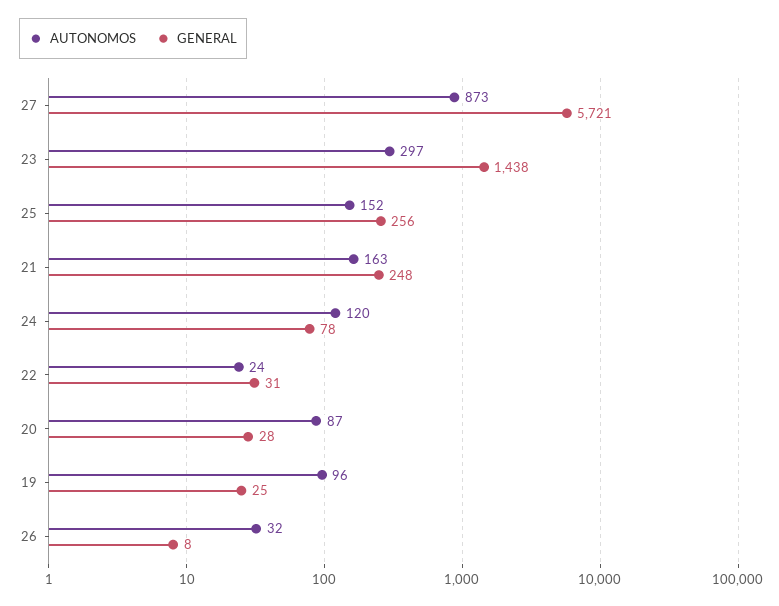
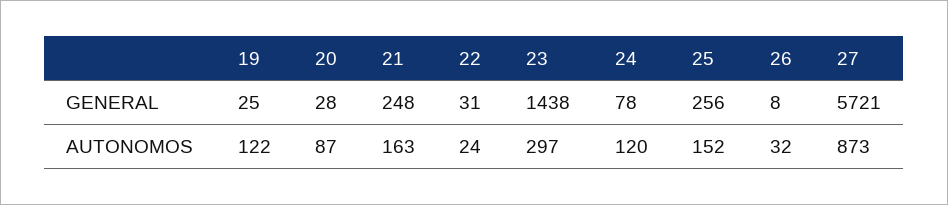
AUTONOMOS, 19: 96 -> 122

